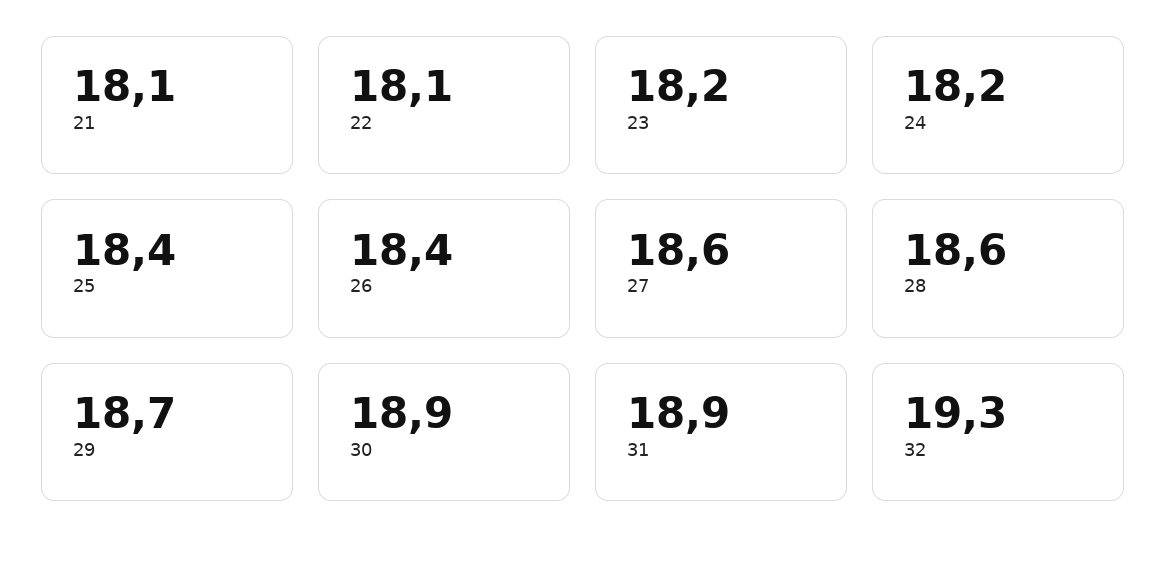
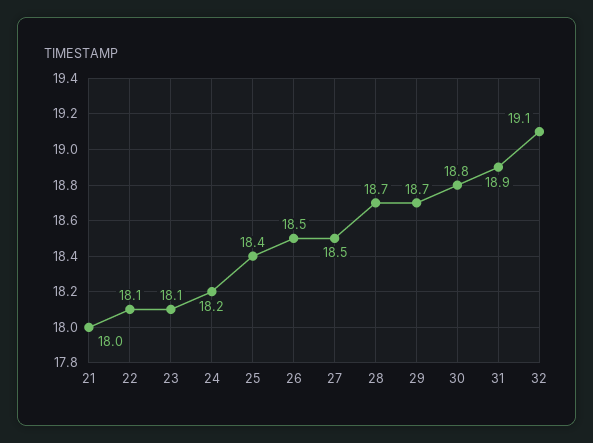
21: 18.1 -> 18
23: 18.2 -> 18.1
26: 18.4 -> 18.5
27: 18.6 -> 18.5
28: 18.6 -> 18.7
30: 18.9 -> 18.8
32: 19.3 -> 19.1

